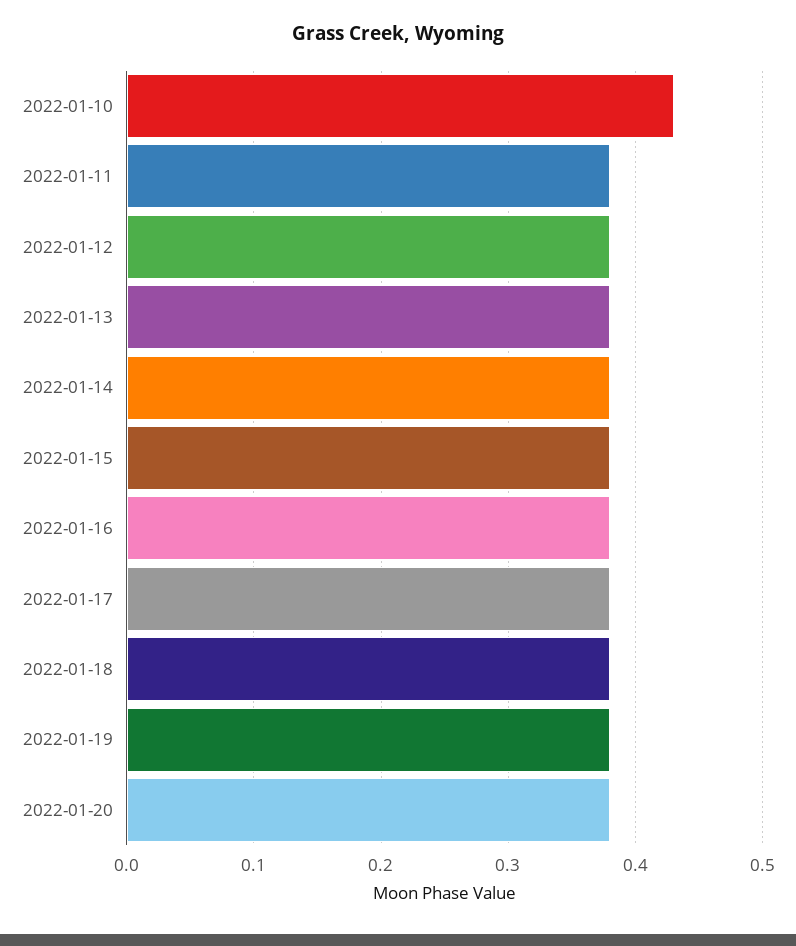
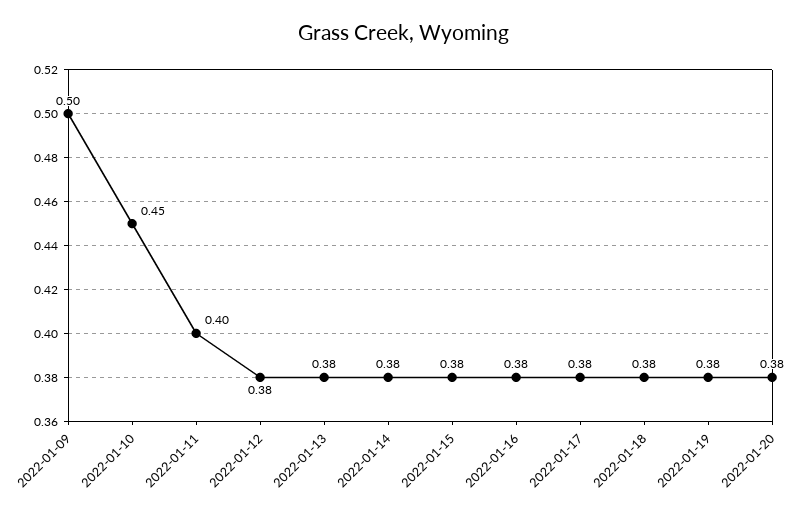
2022-01-10: 0.43 -> 0.45
2022-01-11: 0.38 -> 0.4
2022-01-09: none -> 0.5

